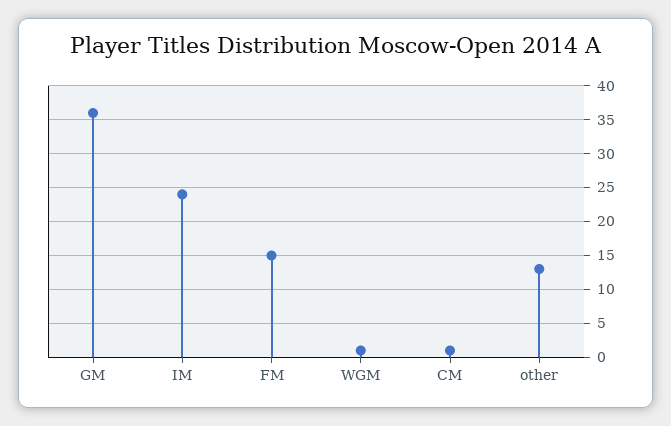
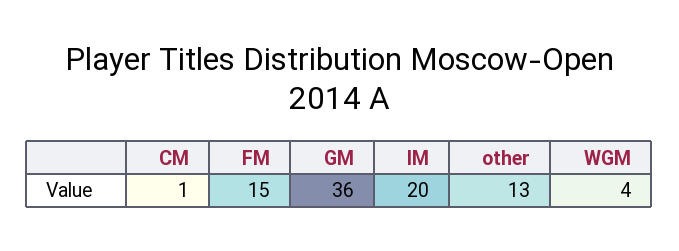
IM: 24 -> 20
WGM: 1 -> 4

